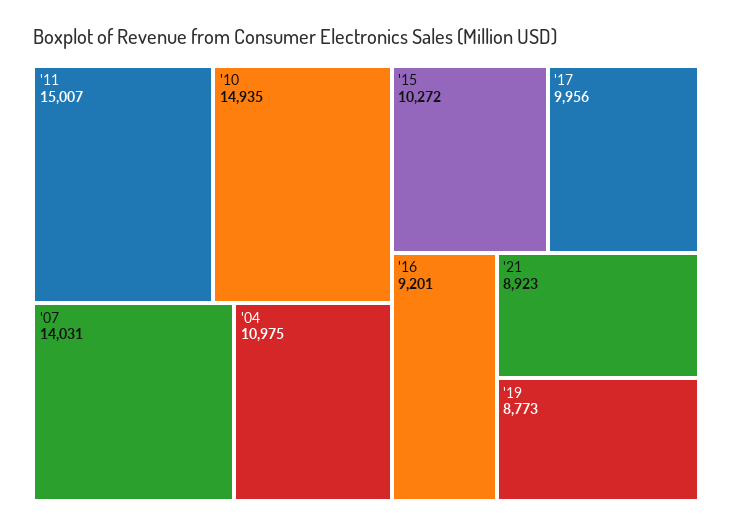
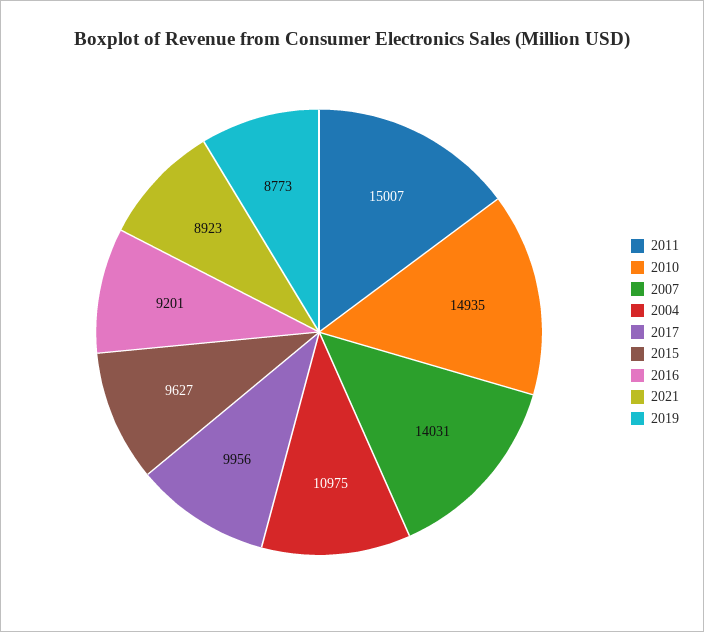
'15: 10272 -> 9627

